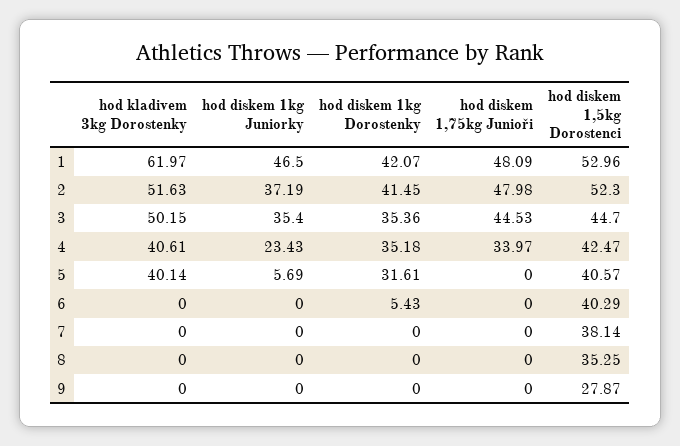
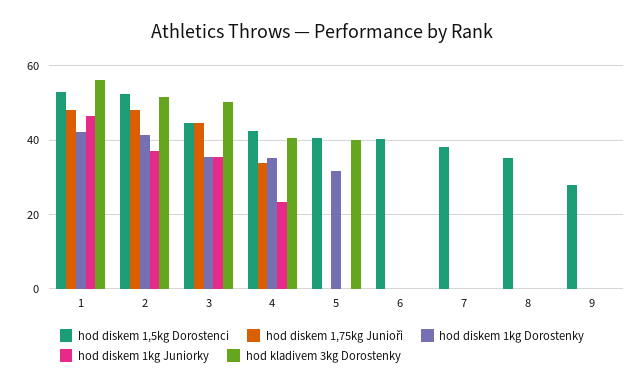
hod kladivem 3kg Dorostenky, 1: 61.97 -> 56
hod diskem 1kg Juniorky, 5: 5.69 -> 0
hod diskem 1kg Dorostenky, 6: 5.43 -> 0

